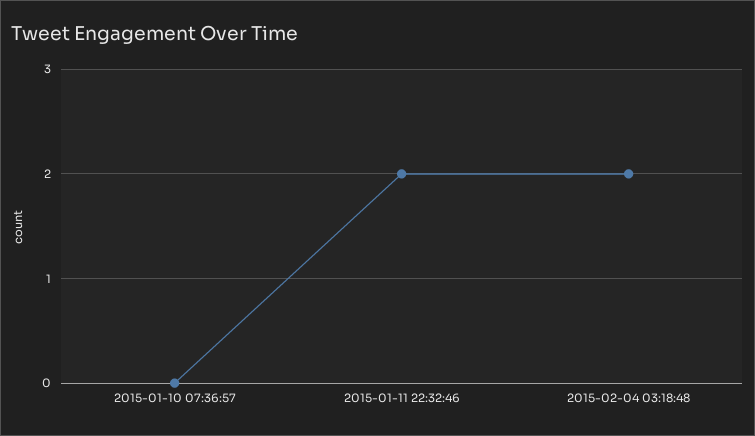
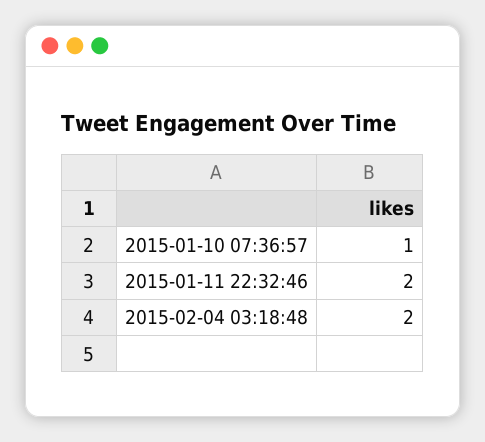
2015-01-10 07:36:57: 0 -> 1

